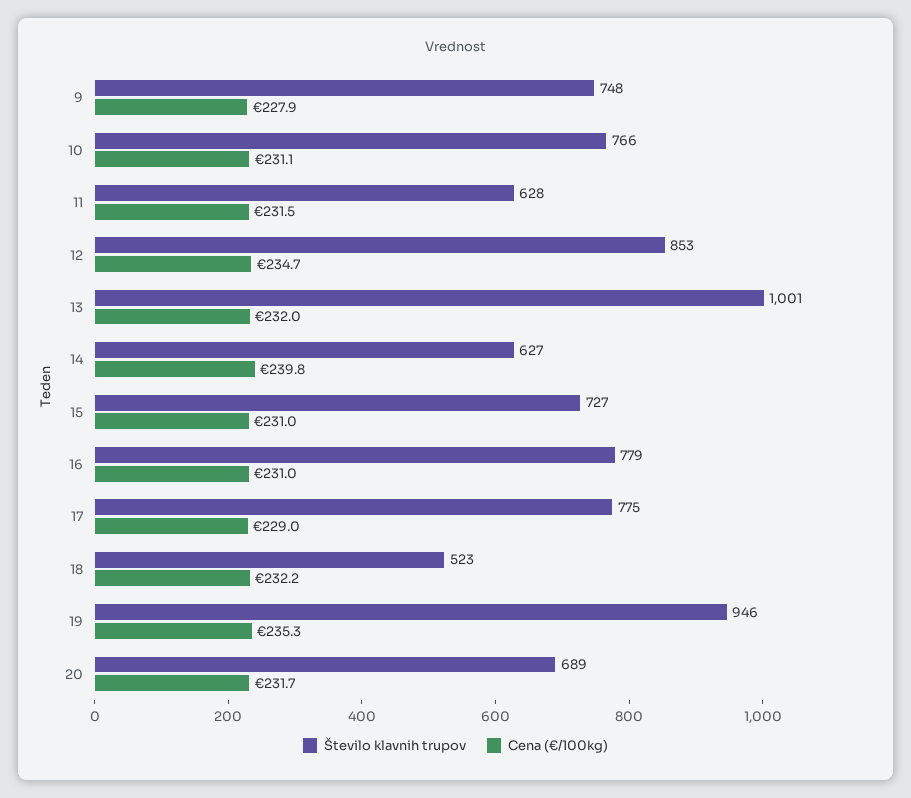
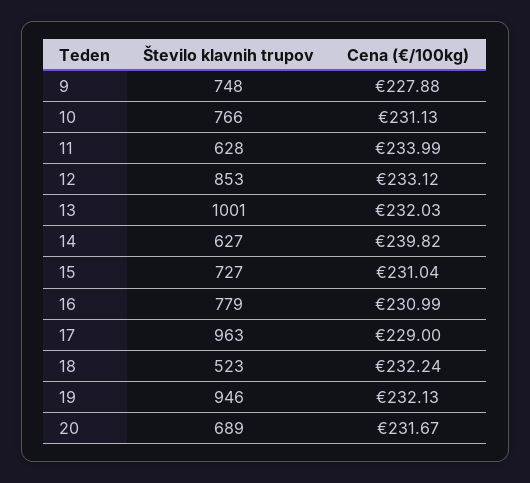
Cena (€/100kg), 11: 231.5 -> 233.99
Cena (€/100kg), 12: 234.7 -> 233.12
Število klavnih trupov, 17: 775 -> 963
Cena (€/100kg), 19: 235.3 -> 232.13

